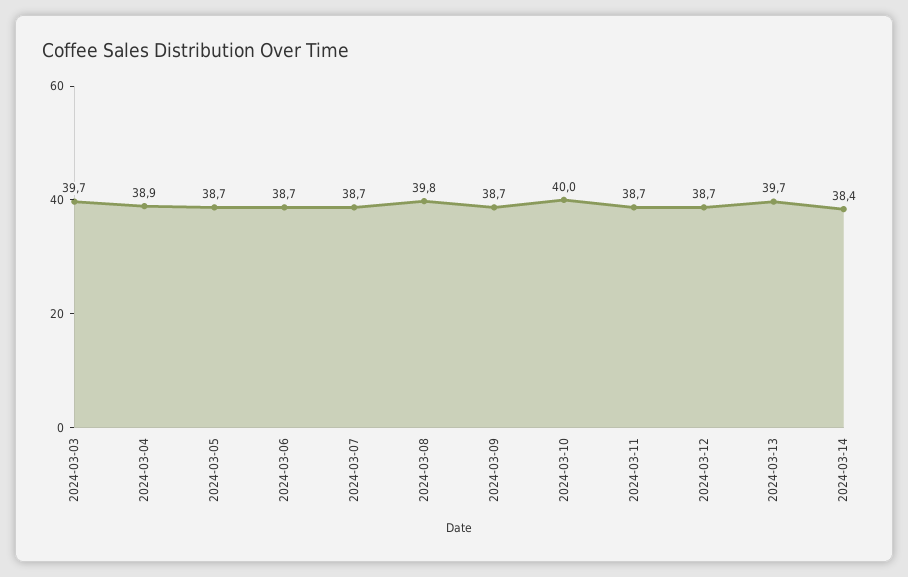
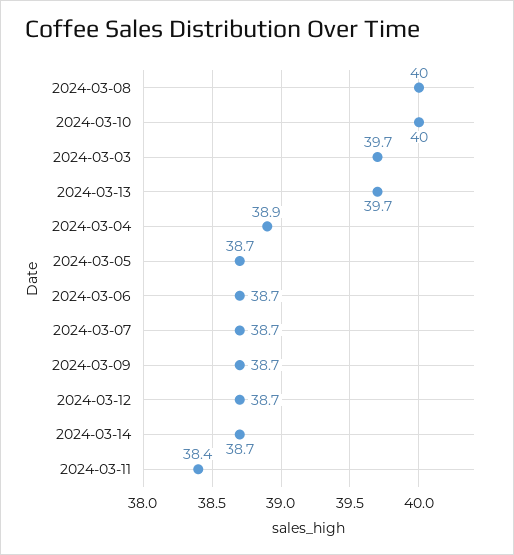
2024-03-08: 39.8 -> 40
2024-03-11: 38.7 -> 38.4
2024-03-14: 38.4 -> 38.7

